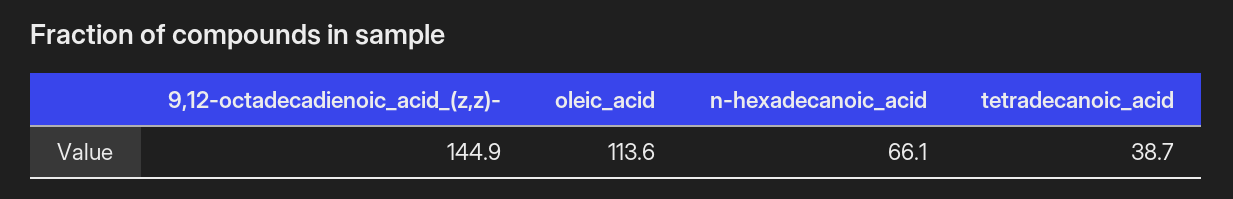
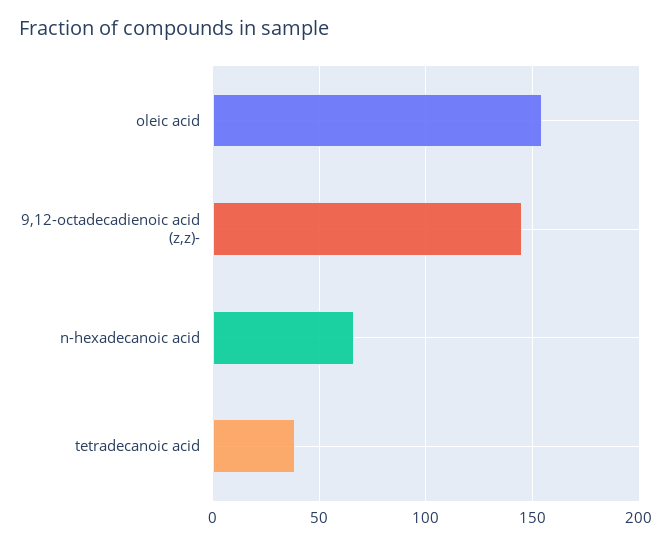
oleic_acid: 113.6 -> 155

